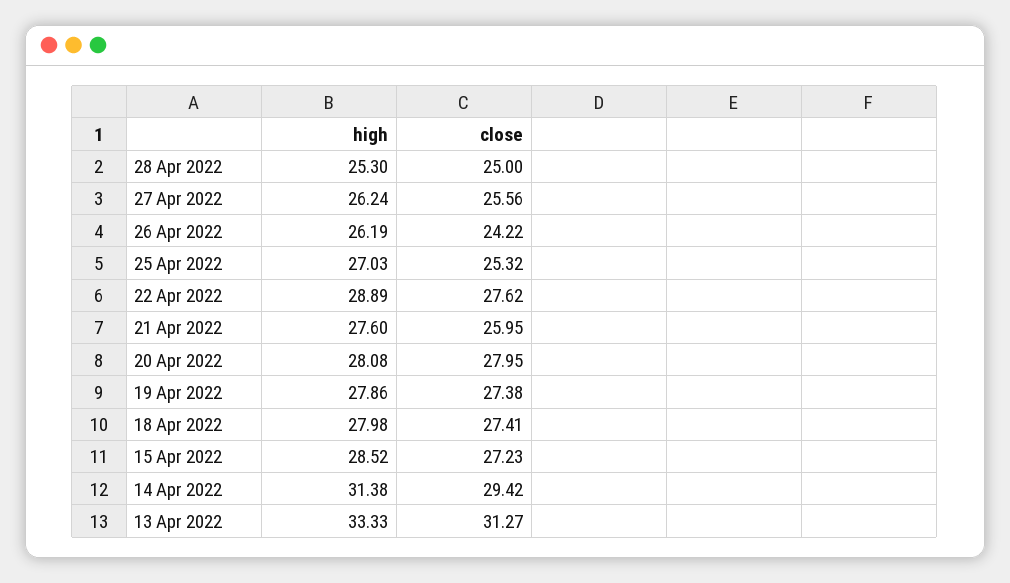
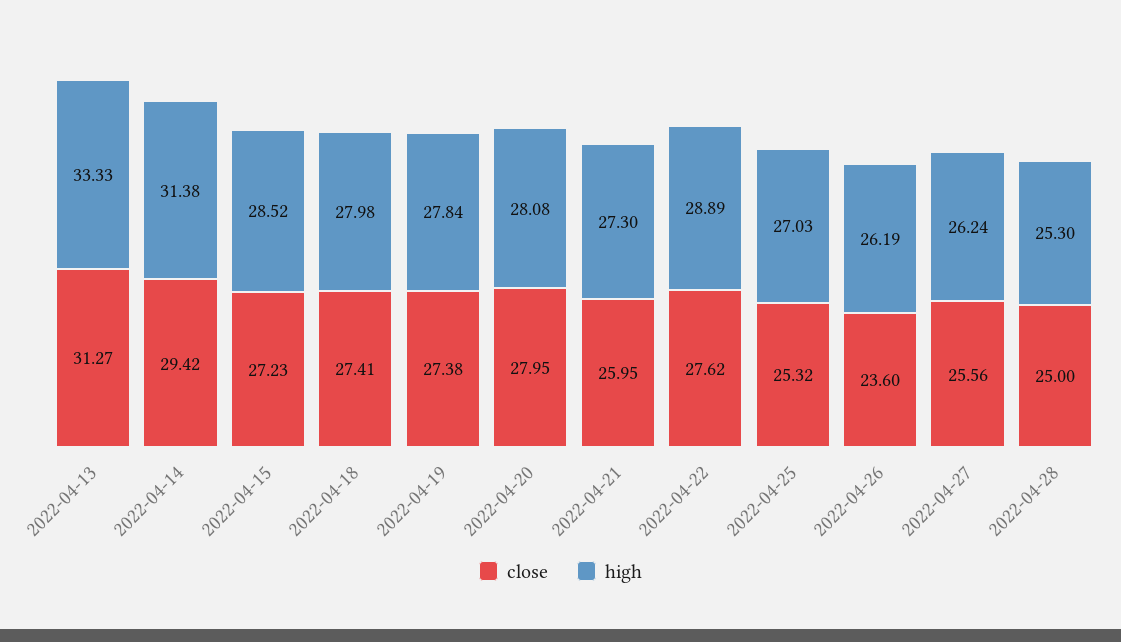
close, 26 Apr 2022: 24.22 -> 23.6
high, 21 Apr 2022: 27.6 -> 27.3
high, 19 Apr 2022: 27.86 -> 27.84

